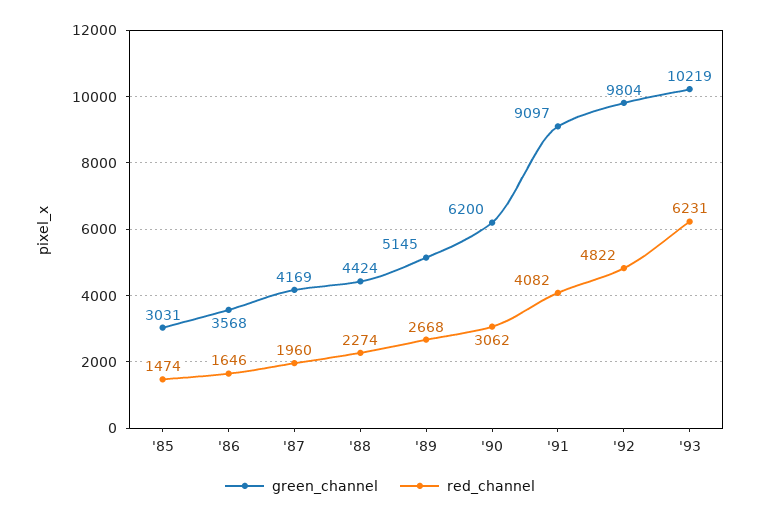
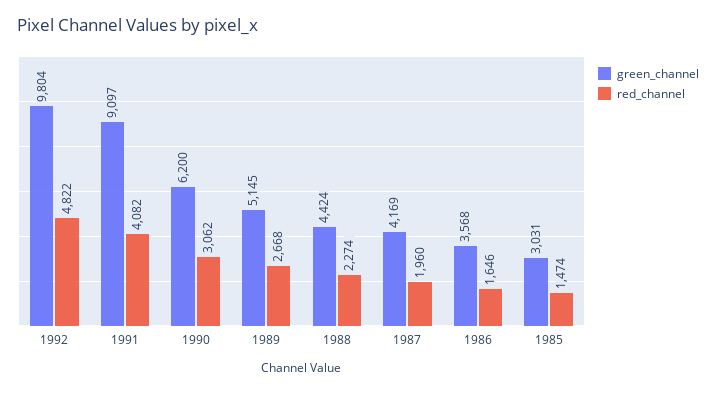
green_channel, '93: 10219 -> none
red_channel, '93: 6231 -> none

